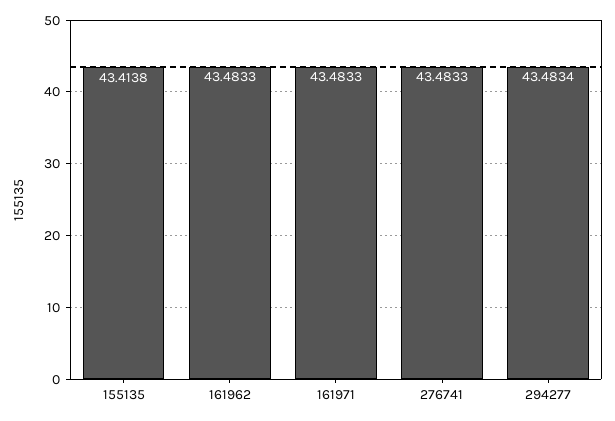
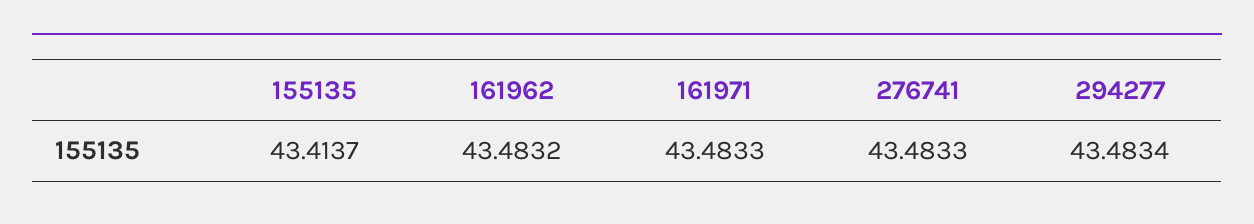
155135: 43.4138 -> 43.4137
161962: 43.4833 -> 43.4832

